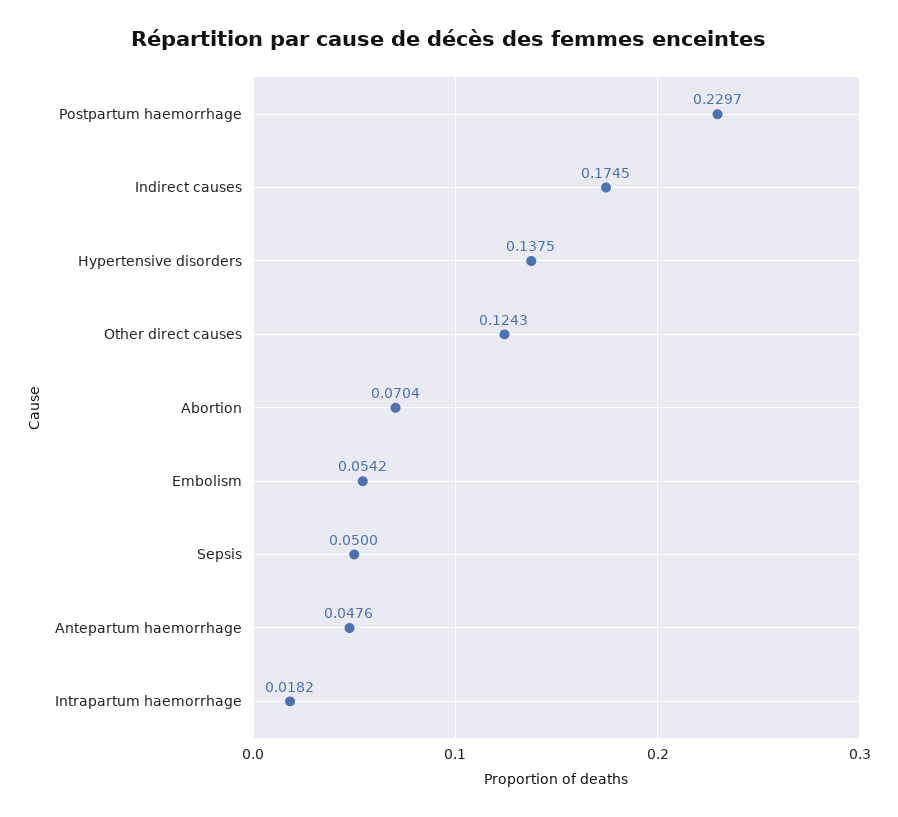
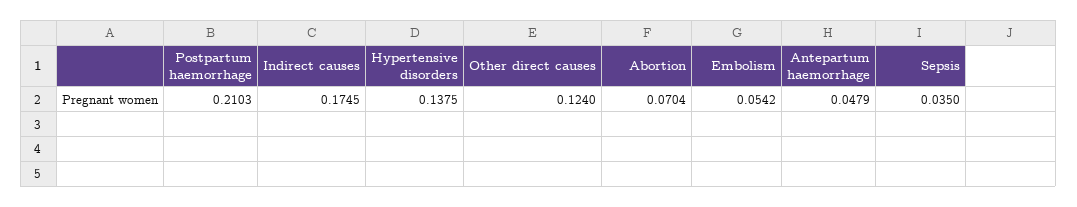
Postpartum haemorrhage: 0.2297 -> 0.2103
Other direct causes: 0.1243 -> 0.124
Sepsis: 0.05 -> 0.035
Antepartum haemorrhage: 0.0476 -> 0.0479
Intrapartum haemorrhage: 0.0182 -> none

